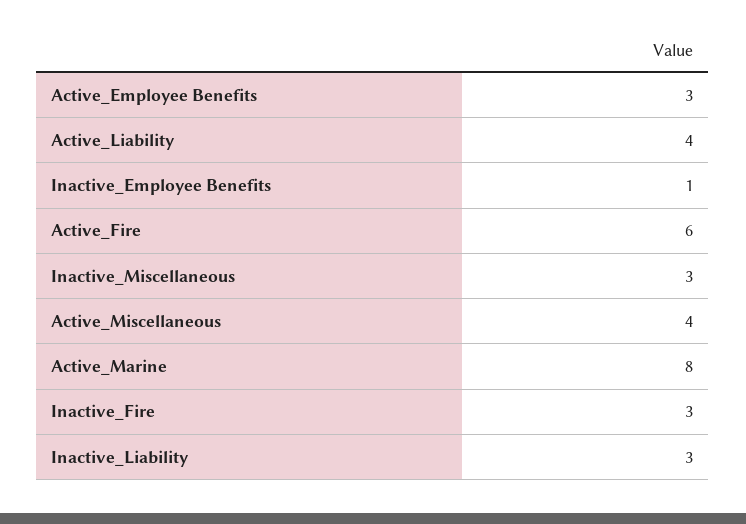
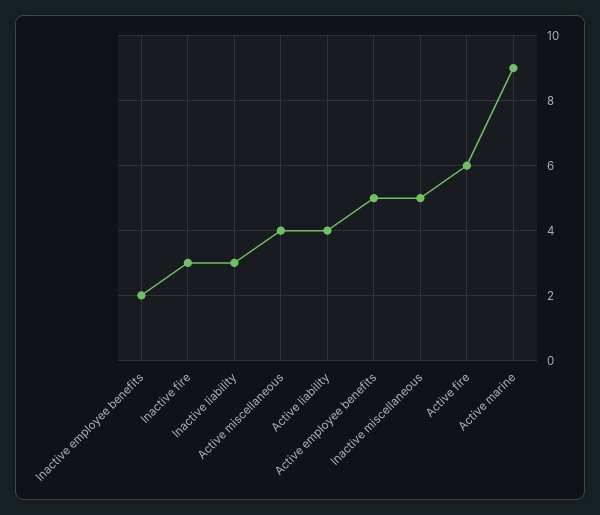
Active_Employee Benefits: 3 -> 5
Inactive_Employee Benefits: 1 -> 2
Inactive_Miscellaneous: 3 -> 5
Active_Marine: 8 -> 9

